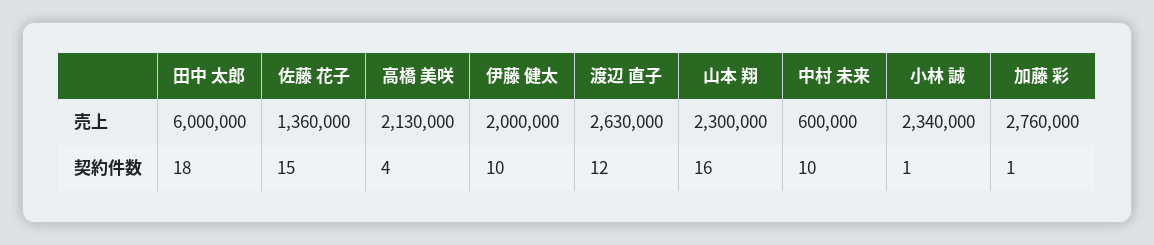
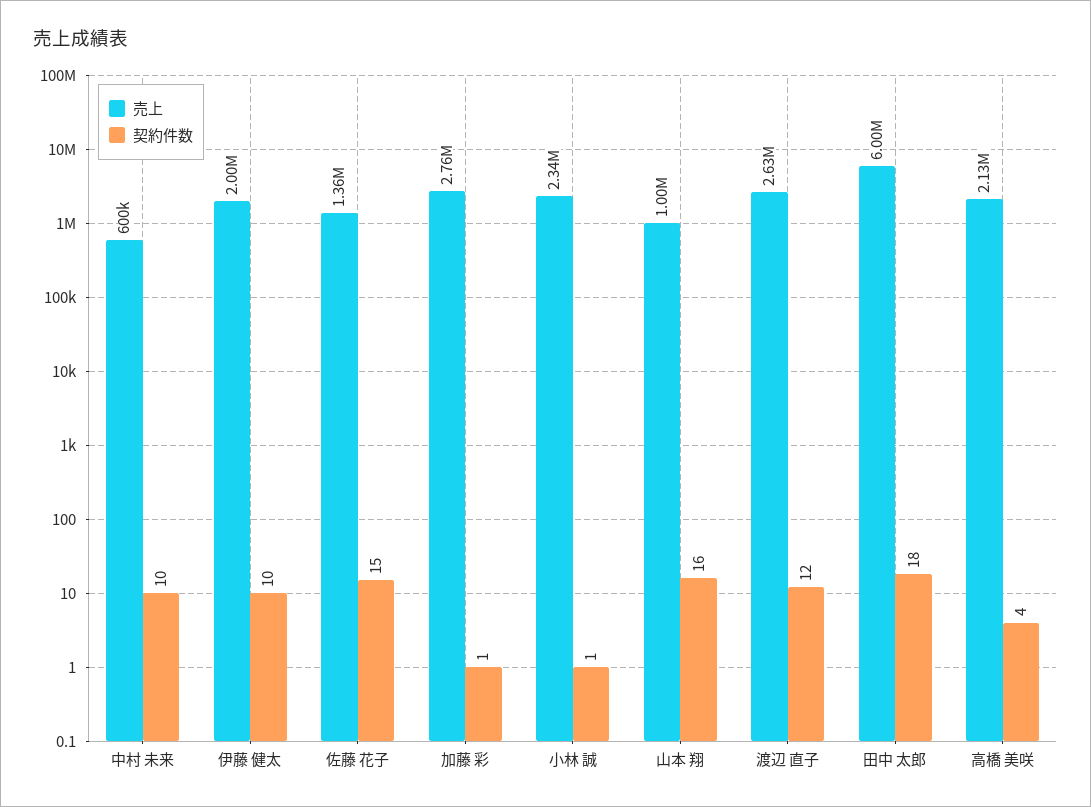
売上, 山本 翔: 2300000 -> 1000000

